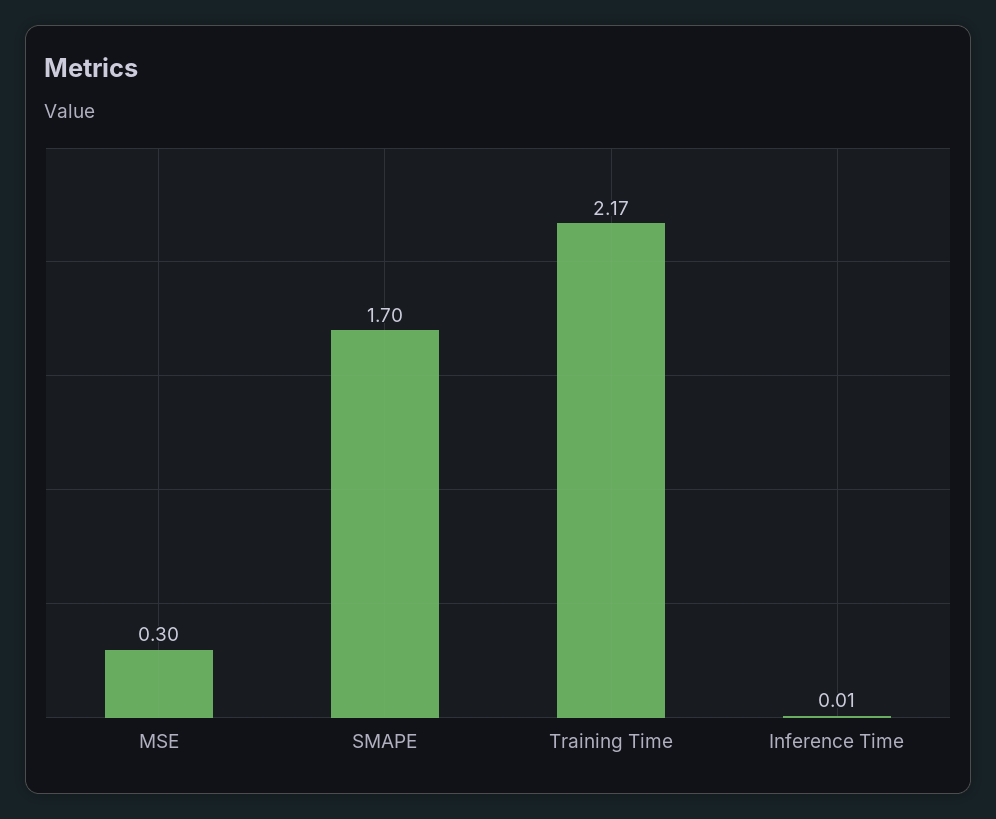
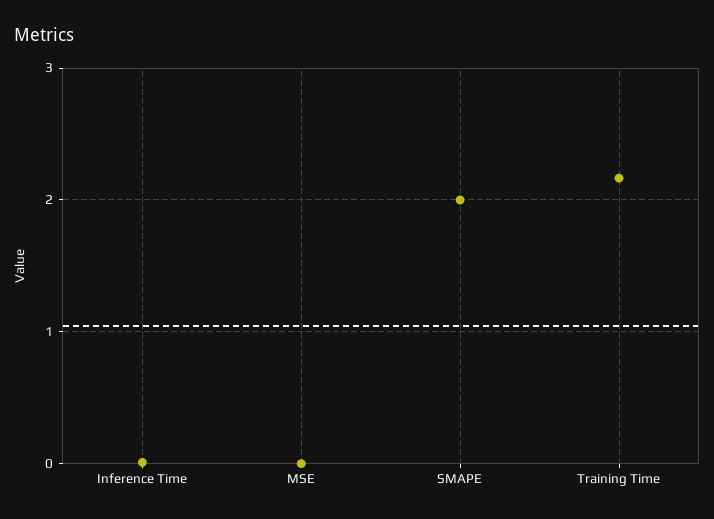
MSE: 0.3 -> 0
SMAPE: 1.7 -> 2

